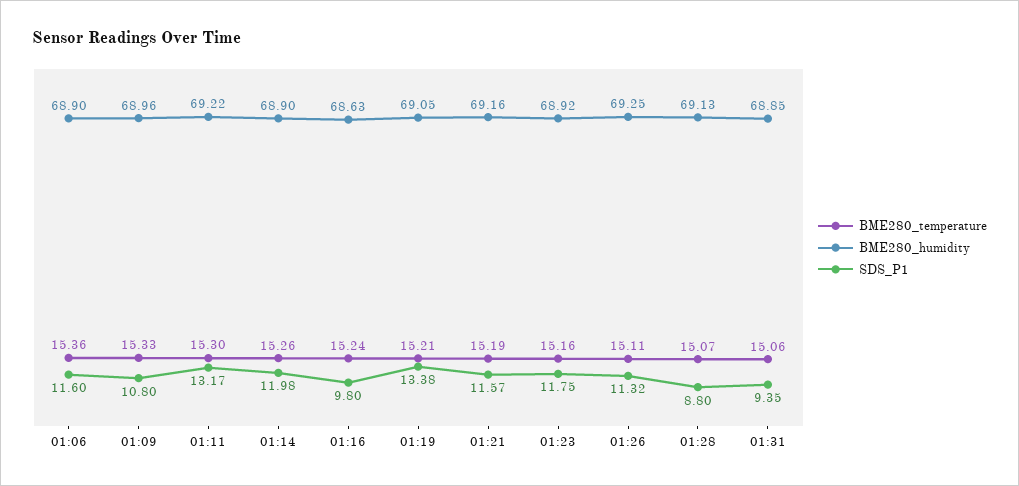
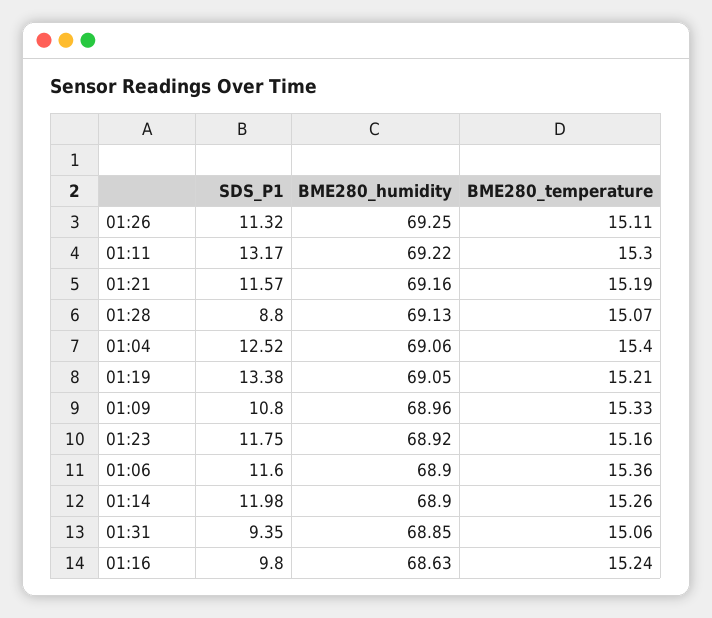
SDS_P1, 01:04: none -> 12.52
BME280_humidity, 01:04: none -> 69.06
BME280_temperature, 01:04: none -> 15.4

